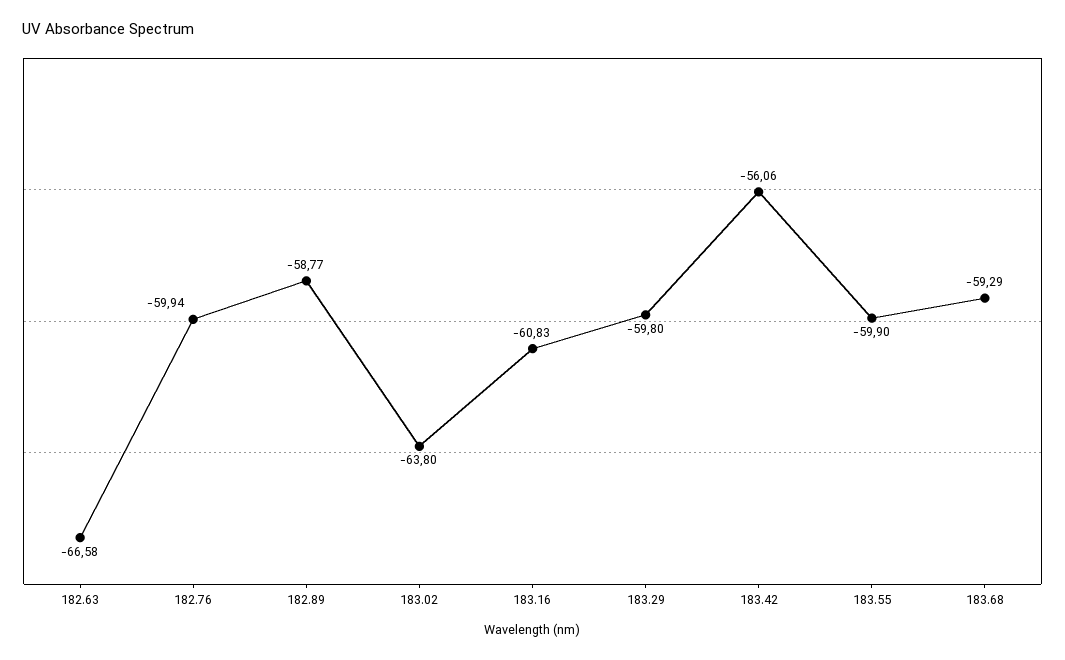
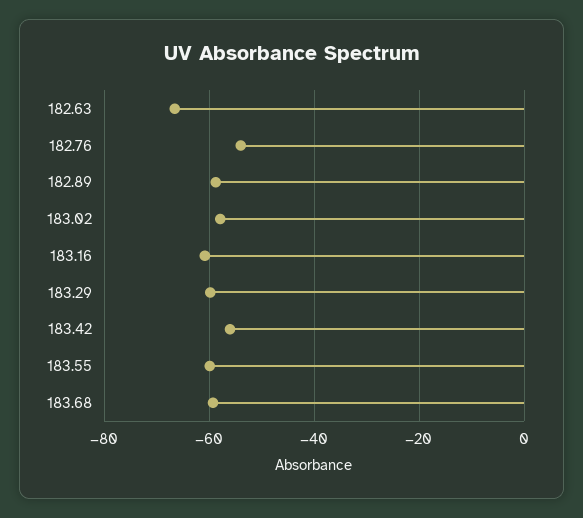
182.76: -59.94 -> -54
183.02: -63.8 -> -58

